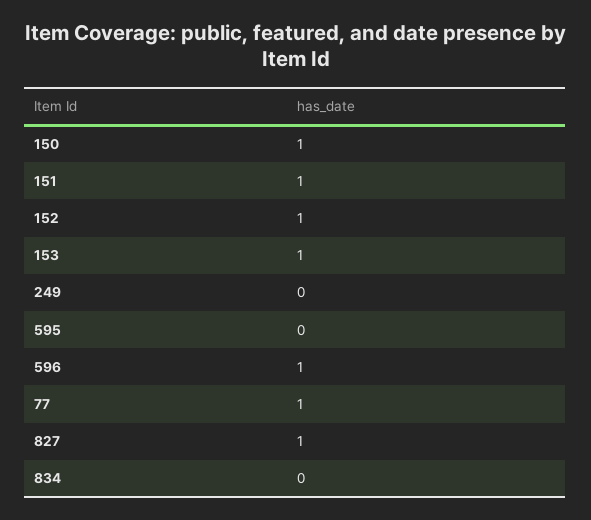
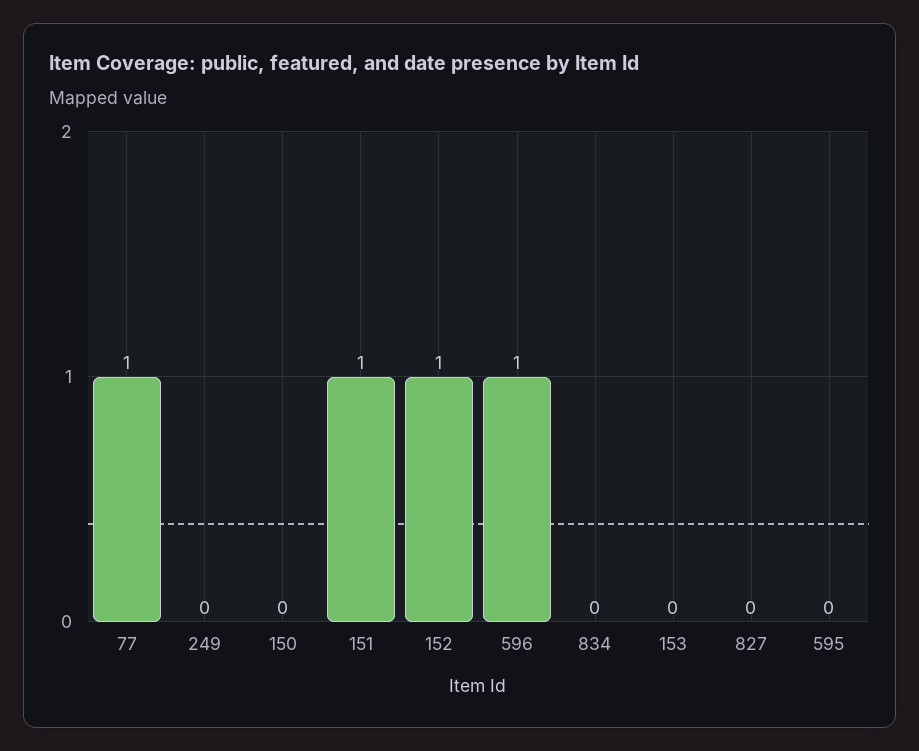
150: 1 -> 0
153: 1 -> 0
827: 1 -> 0

